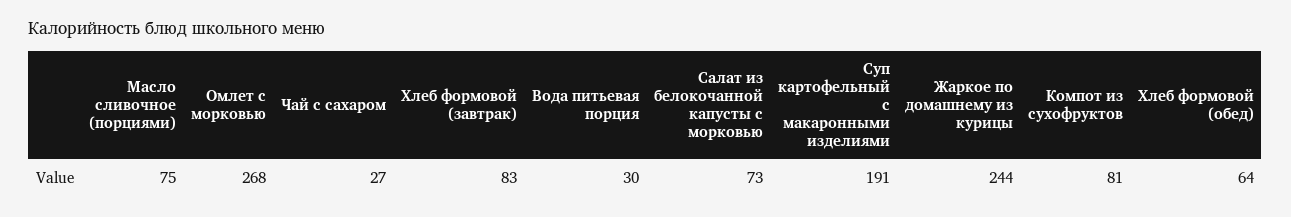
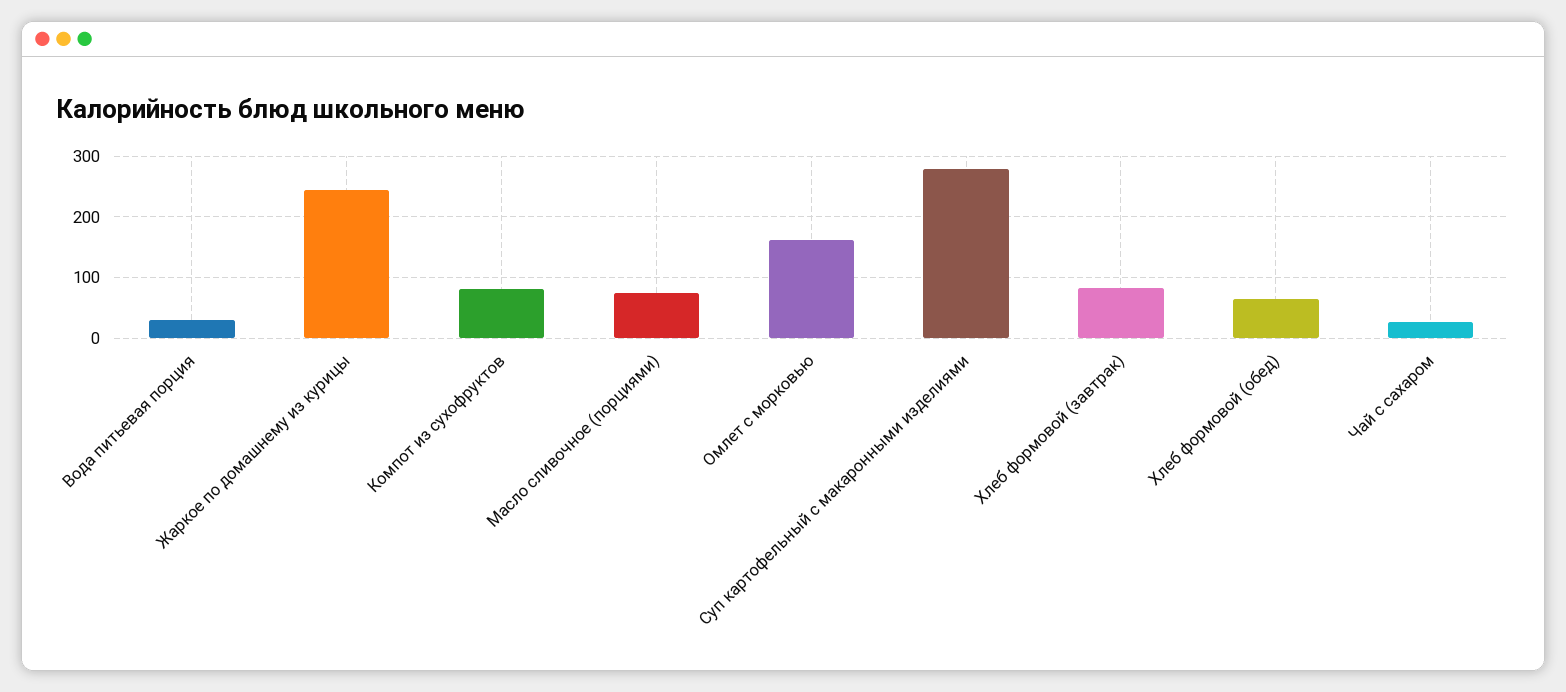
Омлет с морковью: 268 -> 160
Салат из белокочанной капусты с морковью: 73 -> none
Суп картофельный с макаронными изделиями: 191 -> 280

